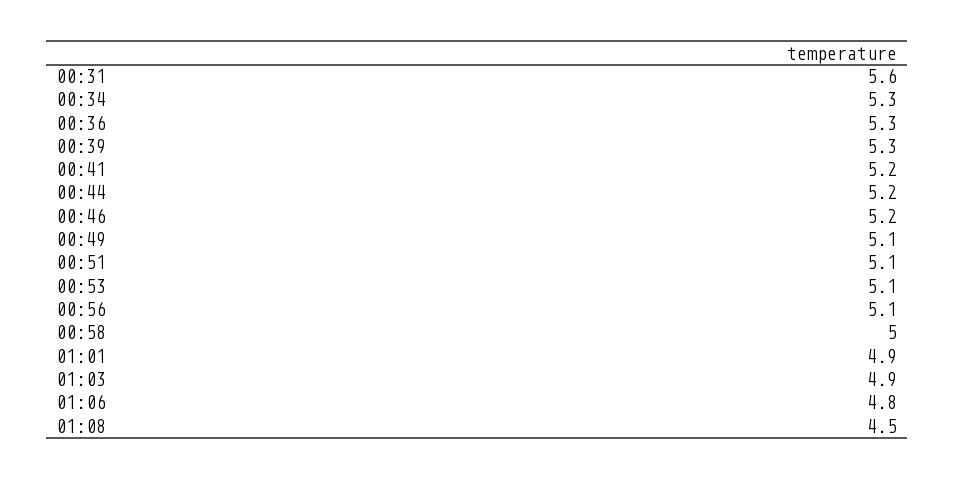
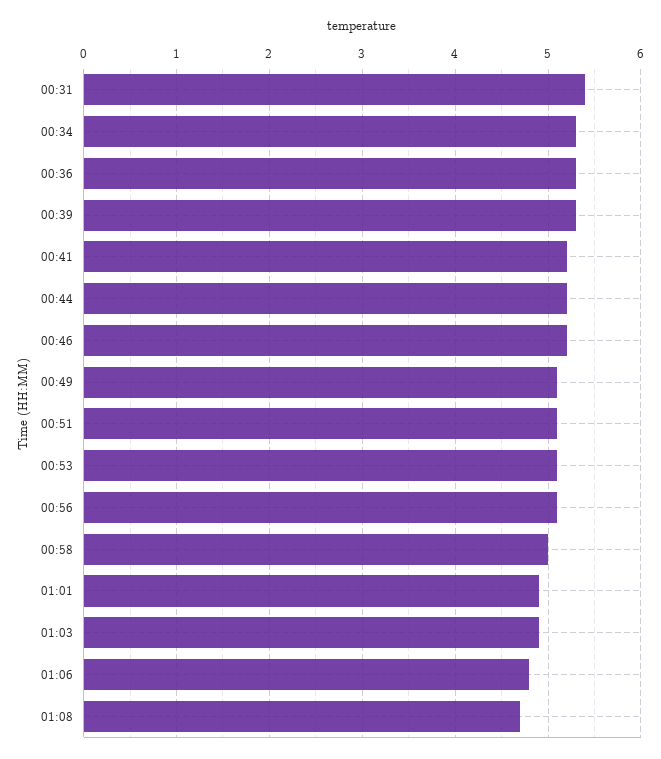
00:31: 5.6 -> 5.4
01:08: 4.5 -> 4.7

